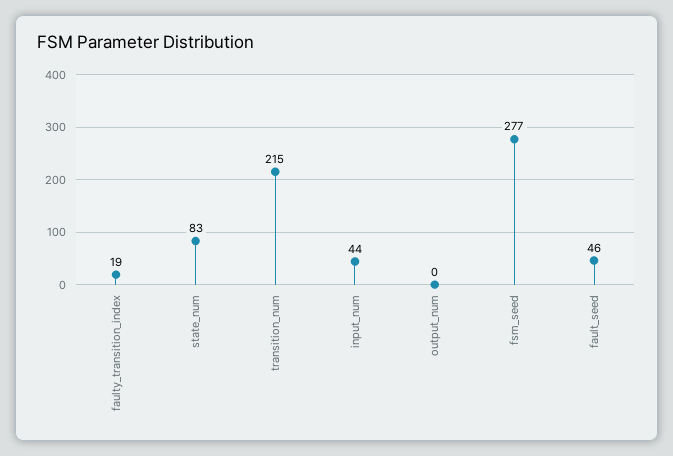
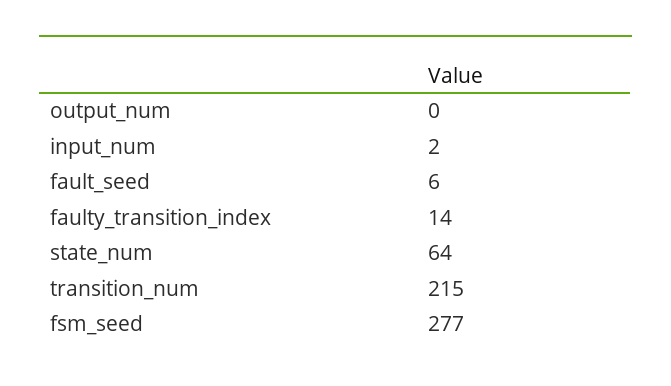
faulty_transition_index: 19 -> 14
state_num: 83 -> 64
input_num: 44 -> 2
fault_seed: 46 -> 6

